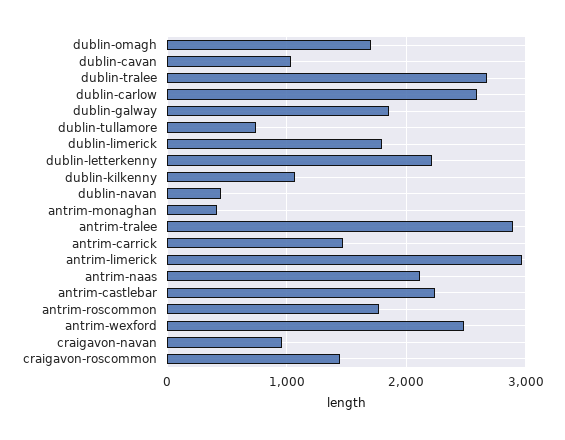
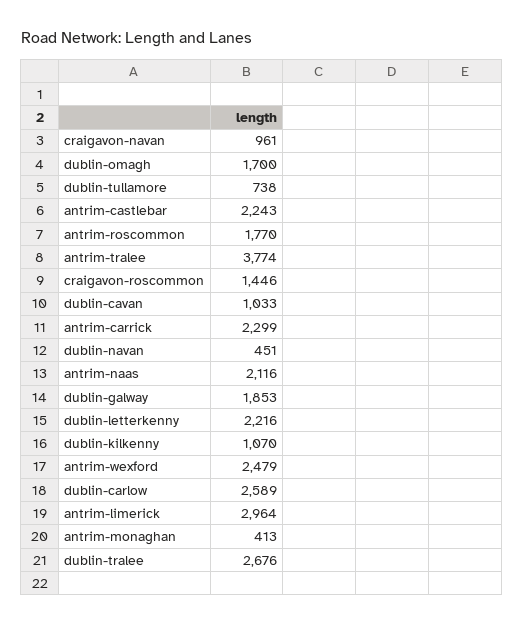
dublin-limerick: 1800 -> none
antrim-tralee: 2900 -> 3774
antrim-carrick: 1500 -> 2299

